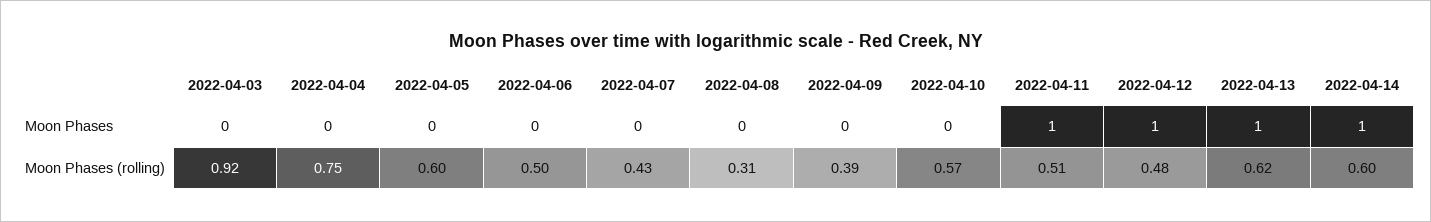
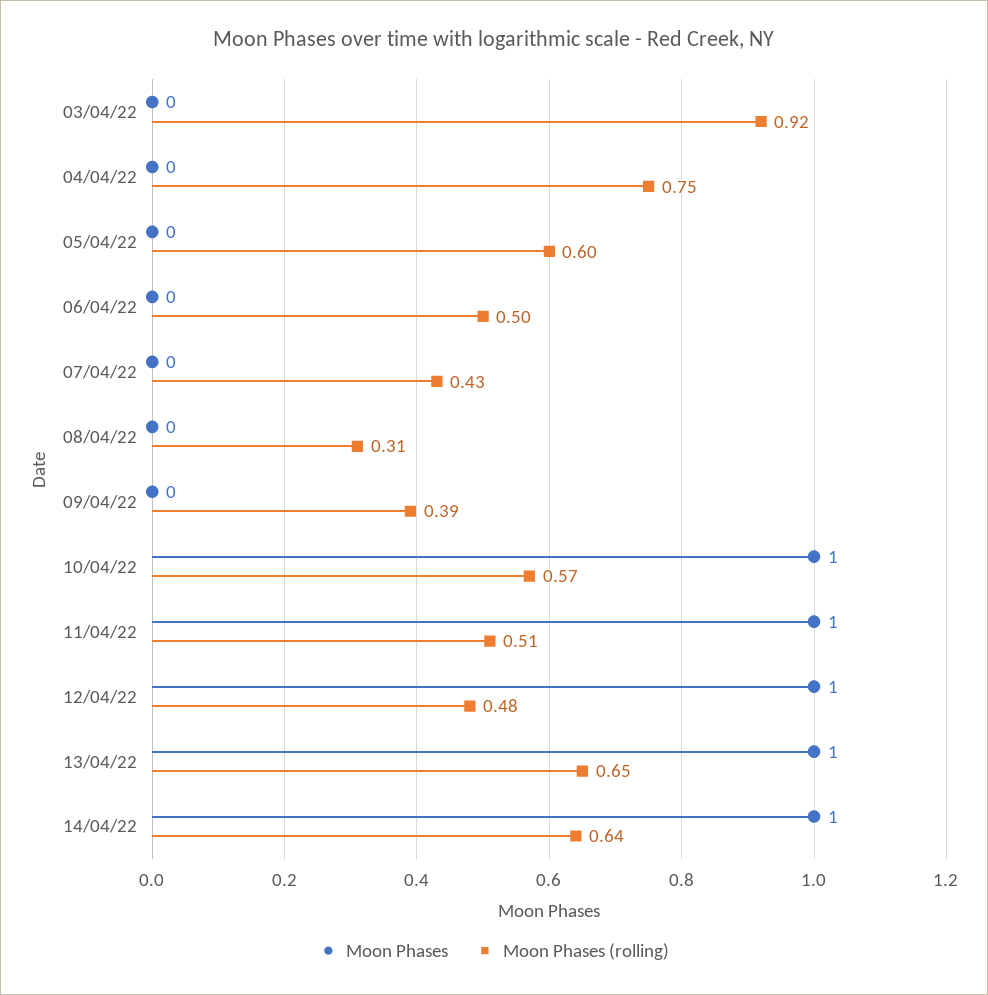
Moon Phases, 2022-04-10: 0 -> 1
Moon Phases (rolling), 2022-04-13: 0.62 -> 0.65
Moon Phases (rolling), 2022-04-14: 0.6 -> 0.64

